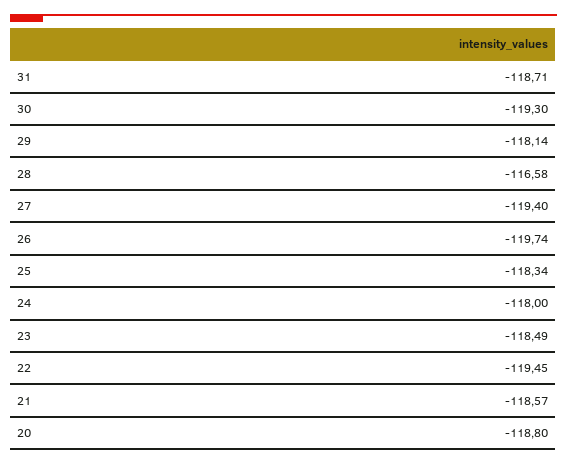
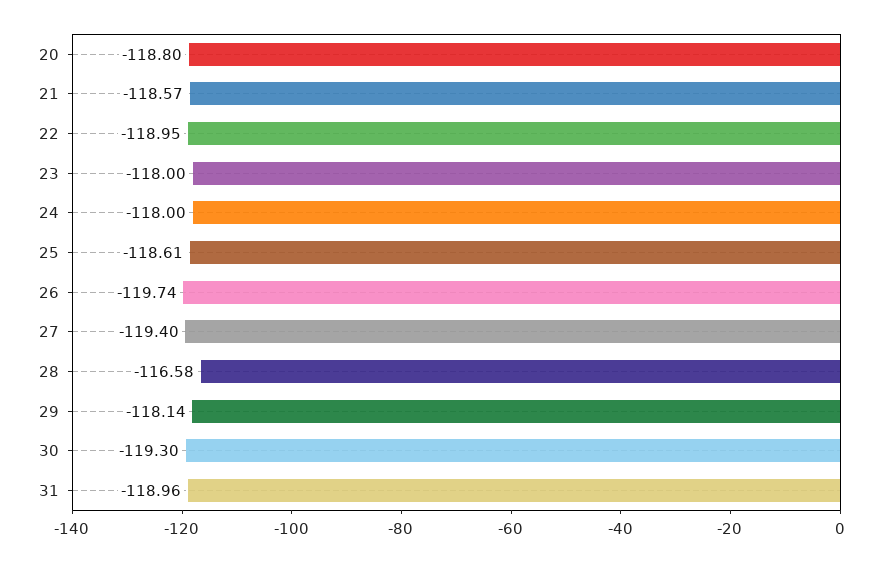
31: -118.71 -> -118.96
25: -118.34 -> -118.61
23: -118.49 -> -118
22: -119.45 -> -118.95

